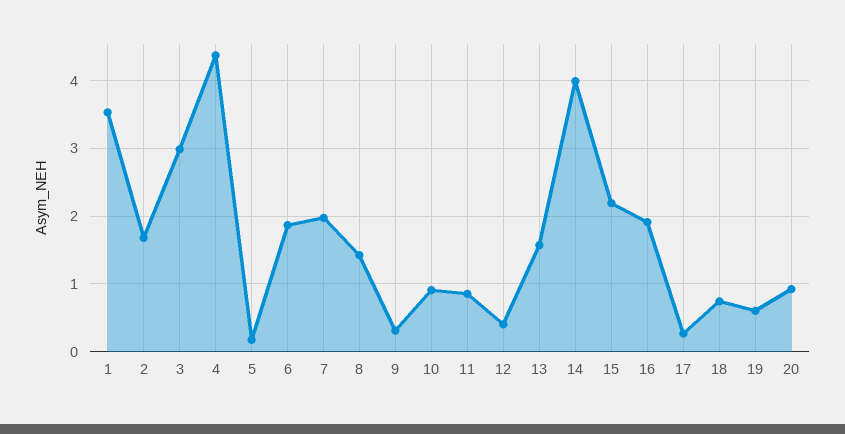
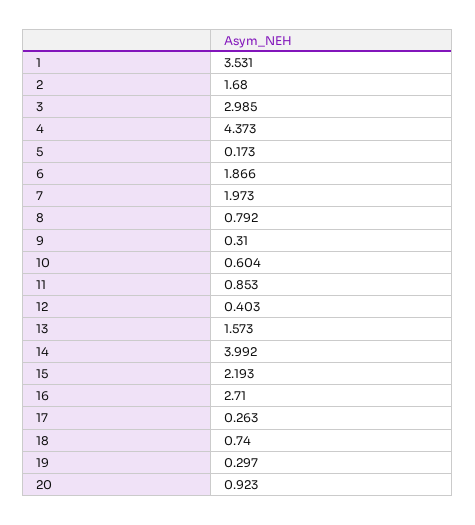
8: 1.4 -> 0.792
10: 0.9 -> 0.604
16: 1.9 -> 2.71
19: 0.6 -> 0.297

